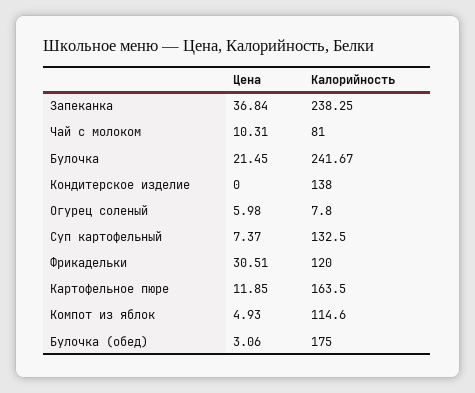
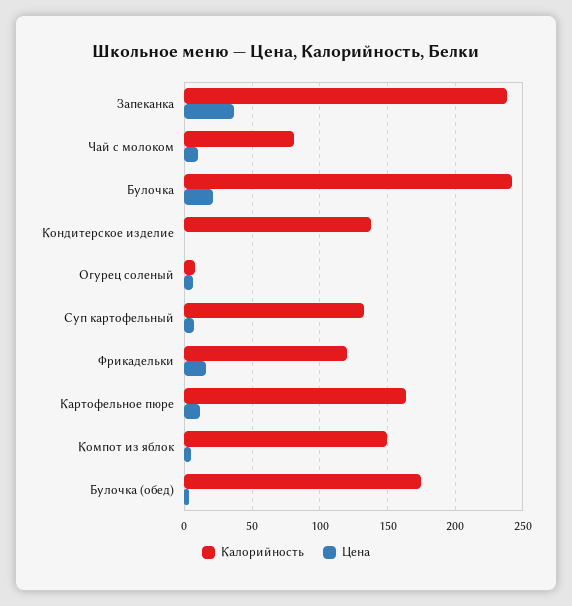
Цена, Фрикадельки: 30.51 -> 15
Калорийность, Компот из яблок: 114.6 -> 150

